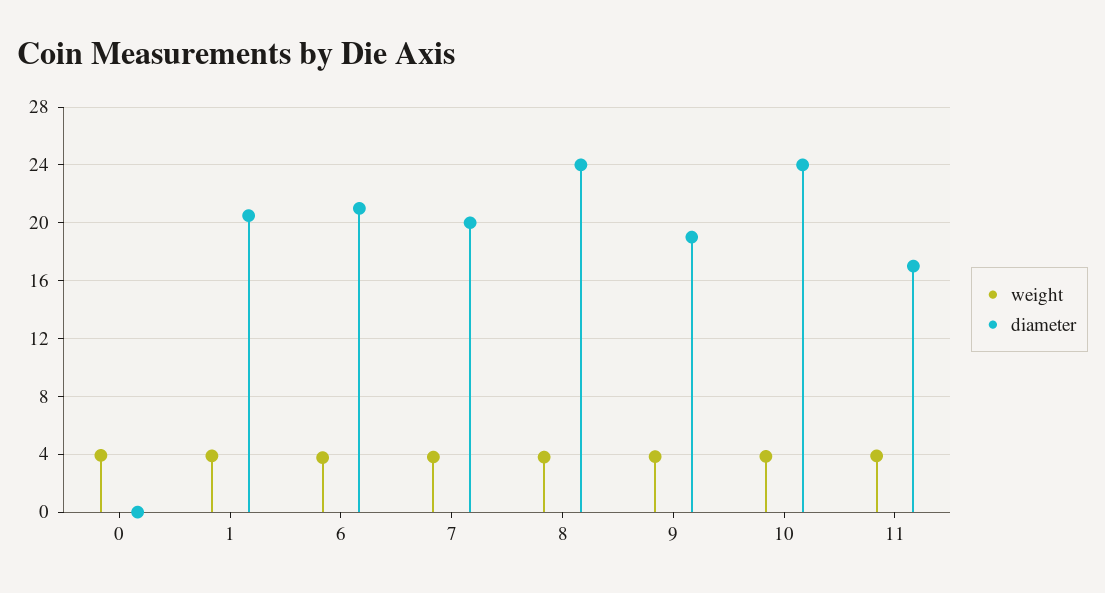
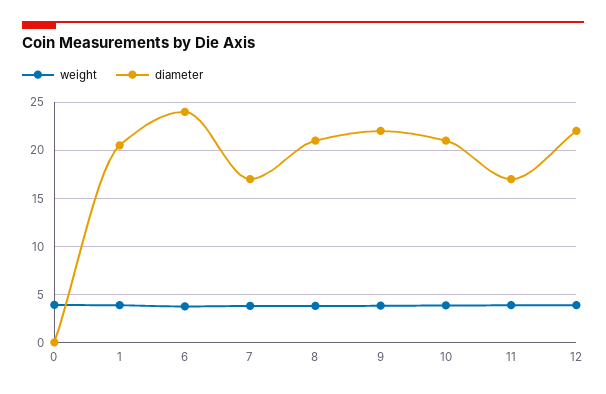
diameter, 6: 21 -> 24
diameter, 7: 20 -> 17
diameter, 8: 24 -> 21
diameter, 9: 19 -> 22
diameter, 10: 24 -> 21
weight, 12: none -> 4
diameter, 12: none -> 22

